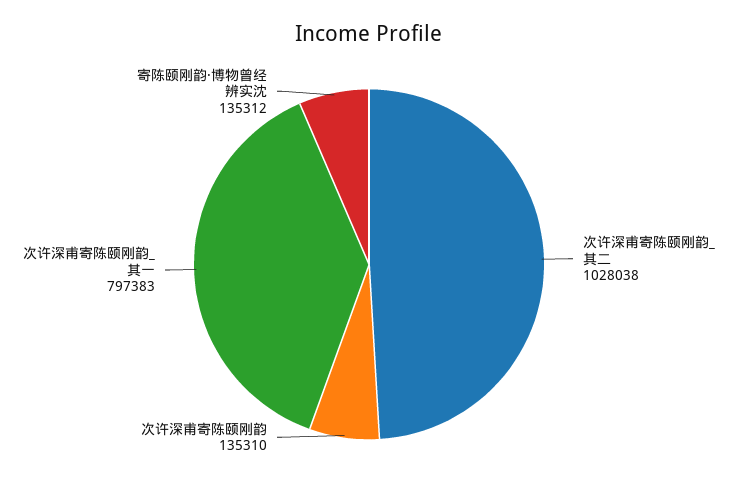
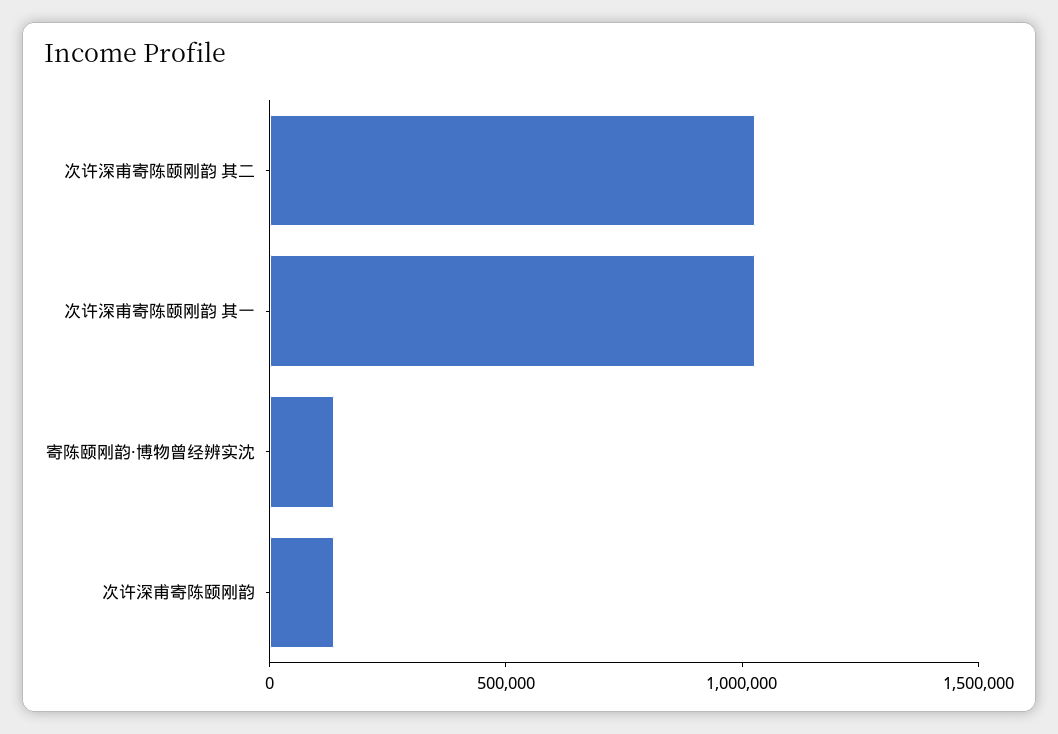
次许深甫寄陈颐刚韵_其一: 797383 -> 1000000

